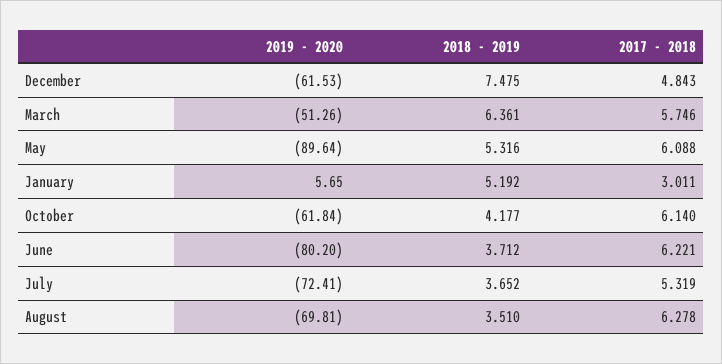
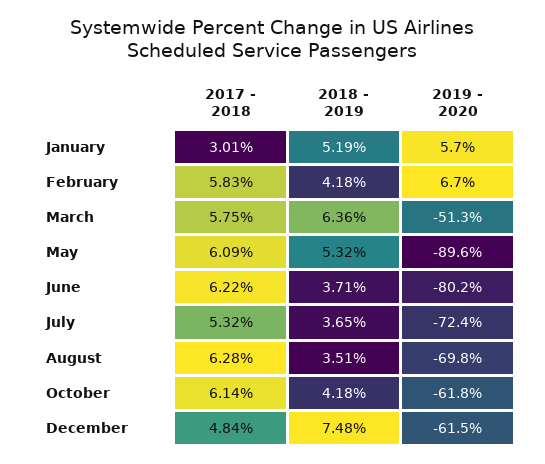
2017 - 2018, February: none -> 5.83
2018 - 2019, February: none -> 4.18
2019 - 2020, February: none -> 6.7

